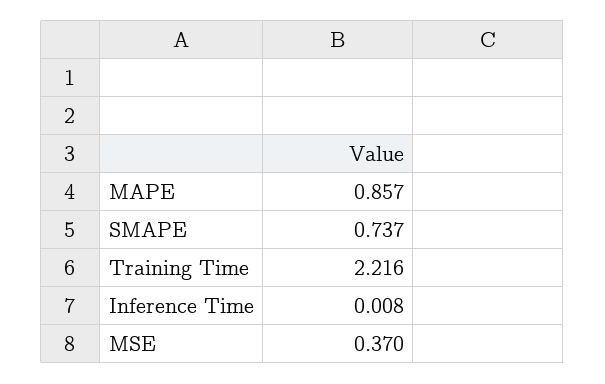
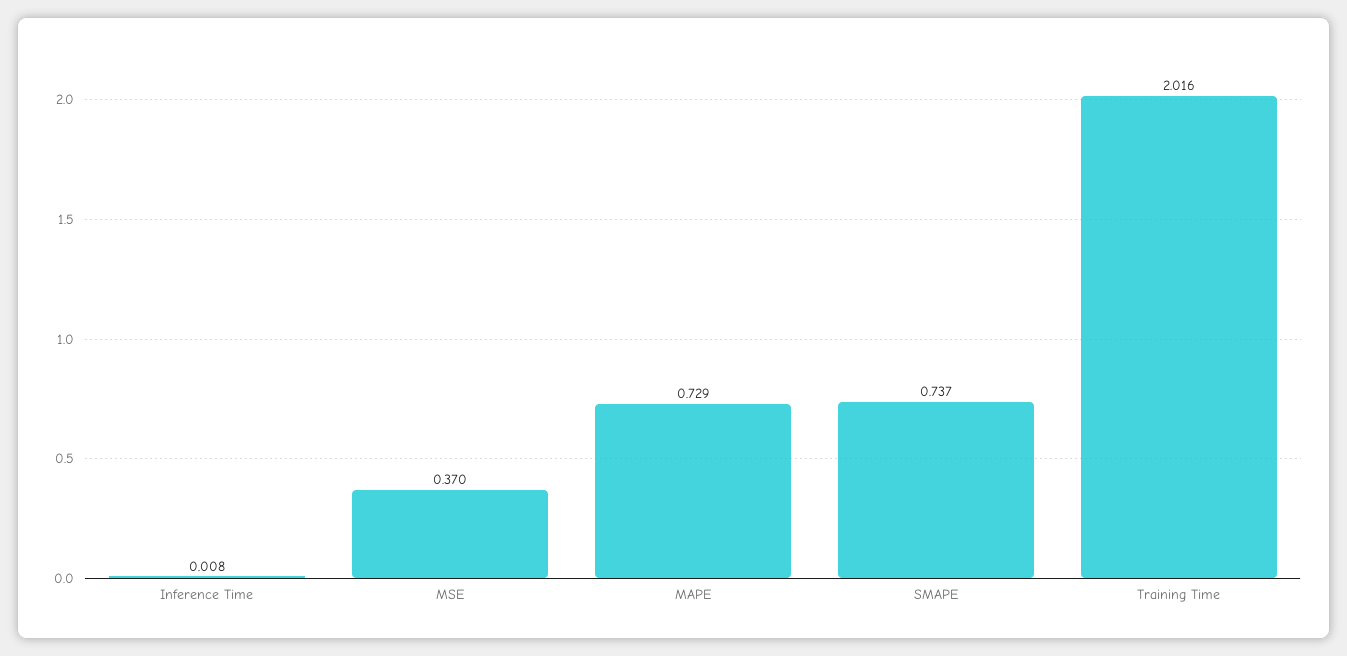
MAPE: 0.857 -> 0.729
Training Time: 2.216 -> 2.016

